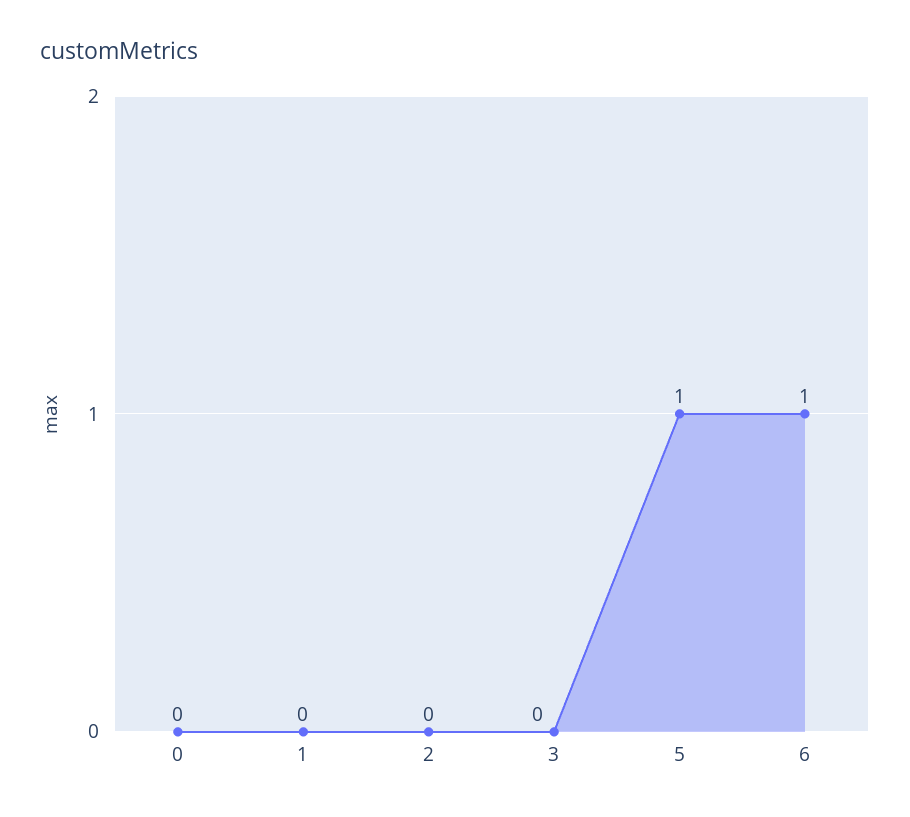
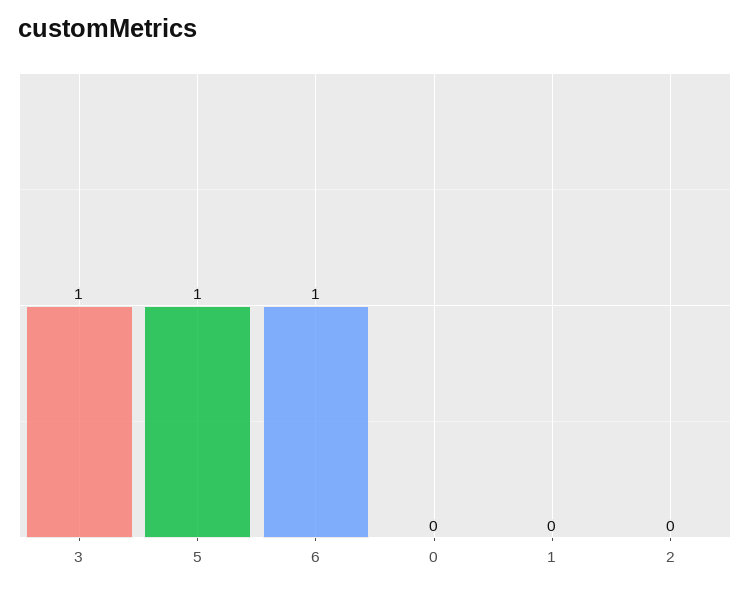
3: 0 -> 1

